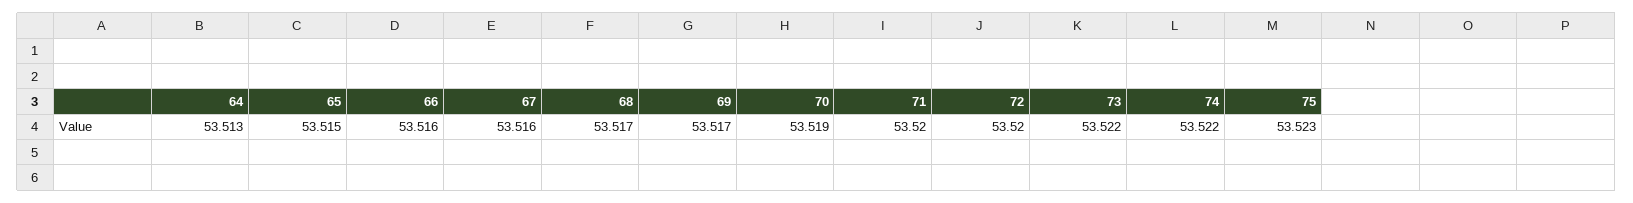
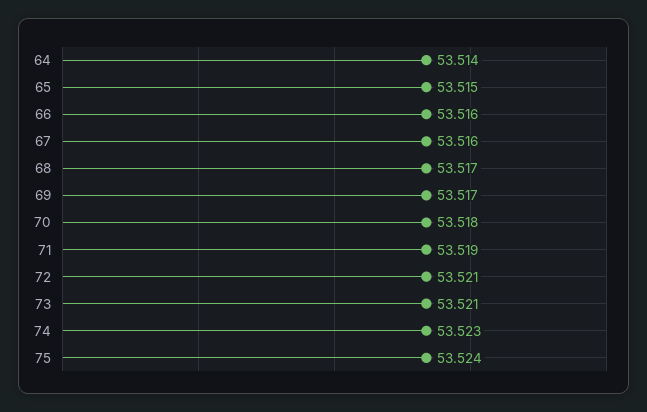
64: 53.513 -> 53.514
70: 53.519 -> 53.518
71: 53.52 -> 53.519
72: 53.52 -> 53.521
73: 53.522 -> 53.521
74: 53.522 -> 53.523
75: 53.523 -> 53.524

